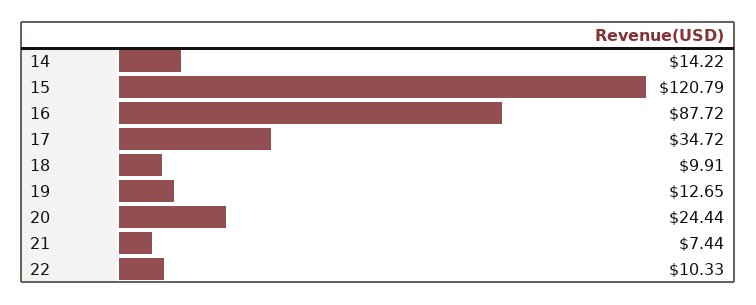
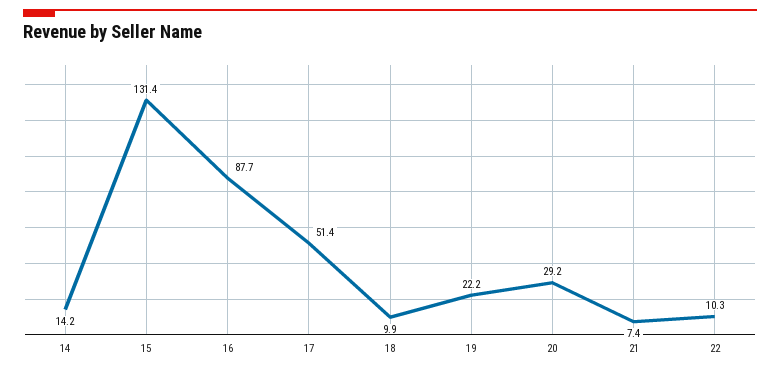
15: 120.79 -> 131.4
17: 34.72 -> 51.4
19: 12.65 -> 22.2
20: 24.44 -> 29.2

